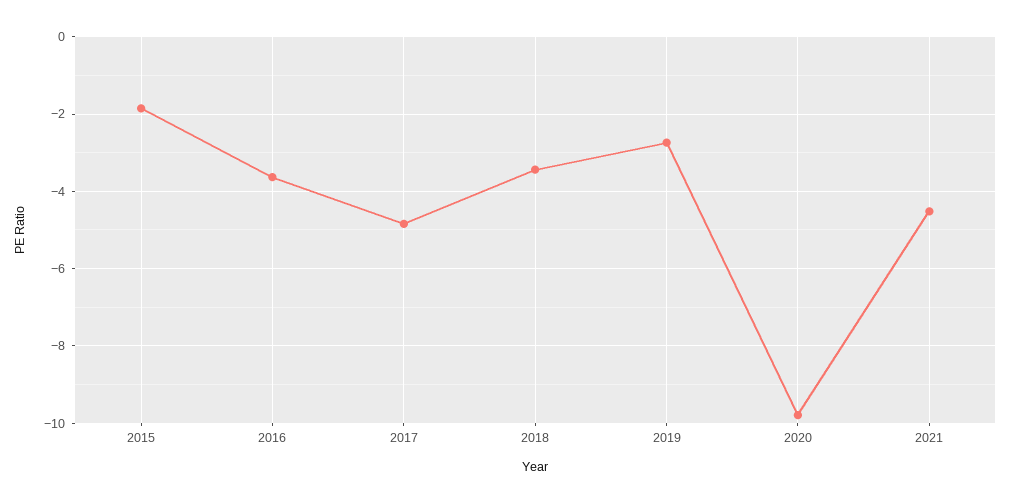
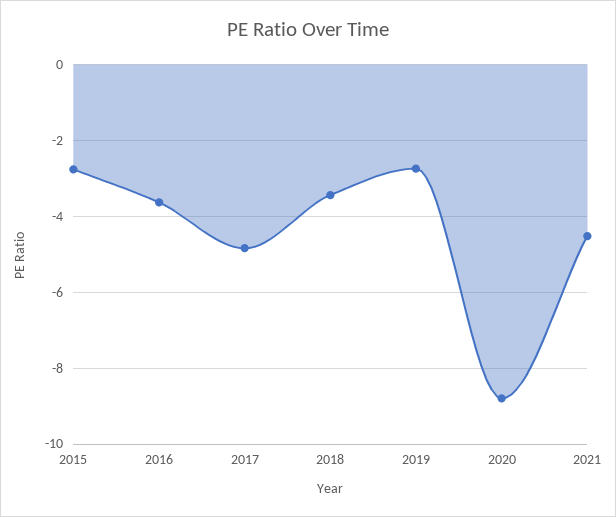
2015: -1.8 -> -2.8
2020: -9.8 -> -8.8

